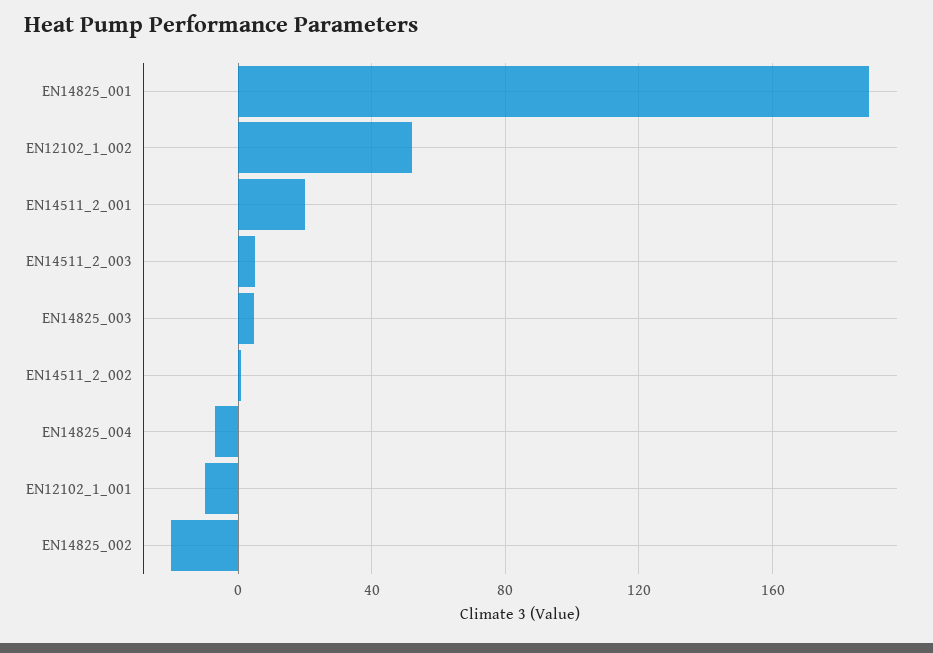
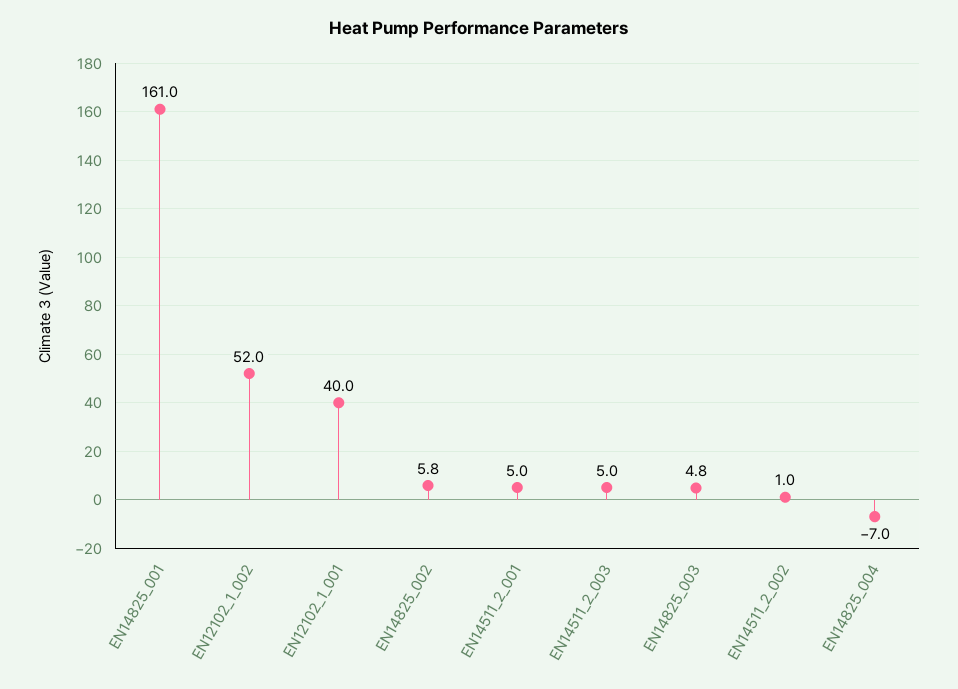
EN14825_001: 190 -> 161
EN14511_2_001: 20 -> 5
EN12102_1_001: -10 -> 40
EN14825_002: -20 -> 5.8

